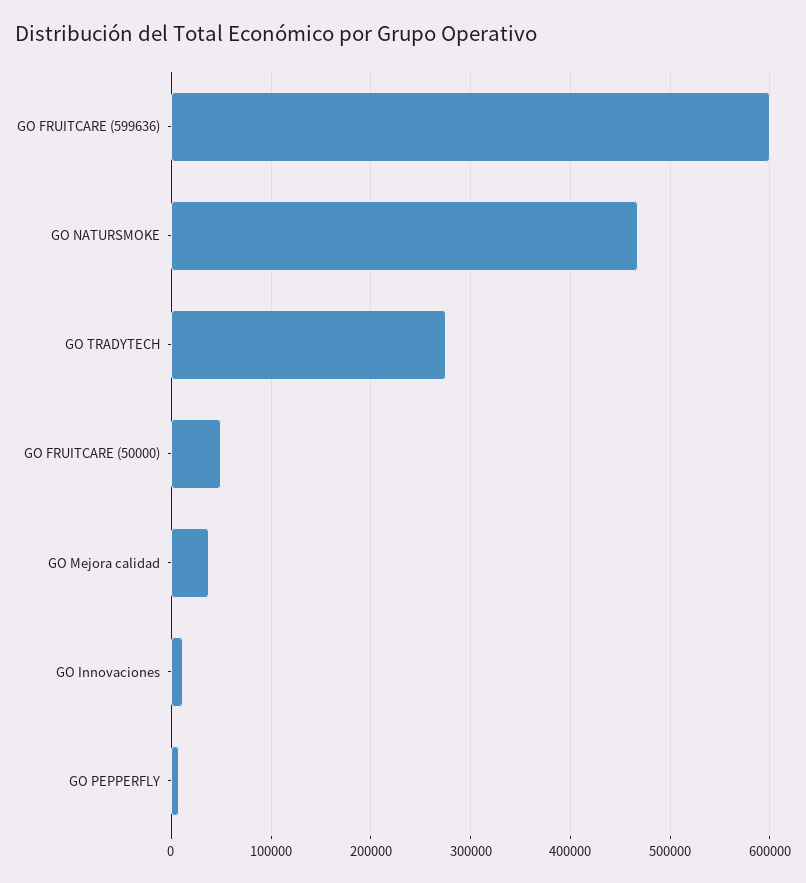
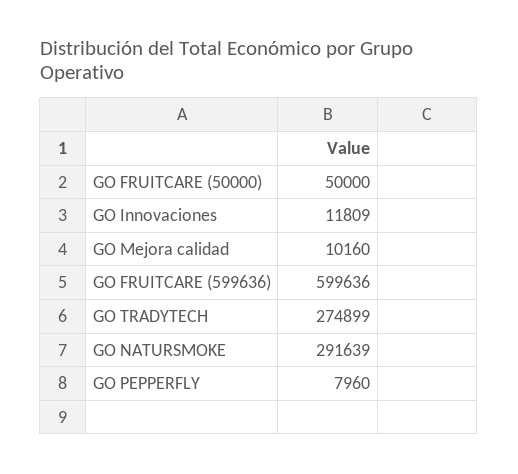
GO NATURSMOKE: 470000 -> 291639
GO Mejora calidad: 40000 -> 10160

